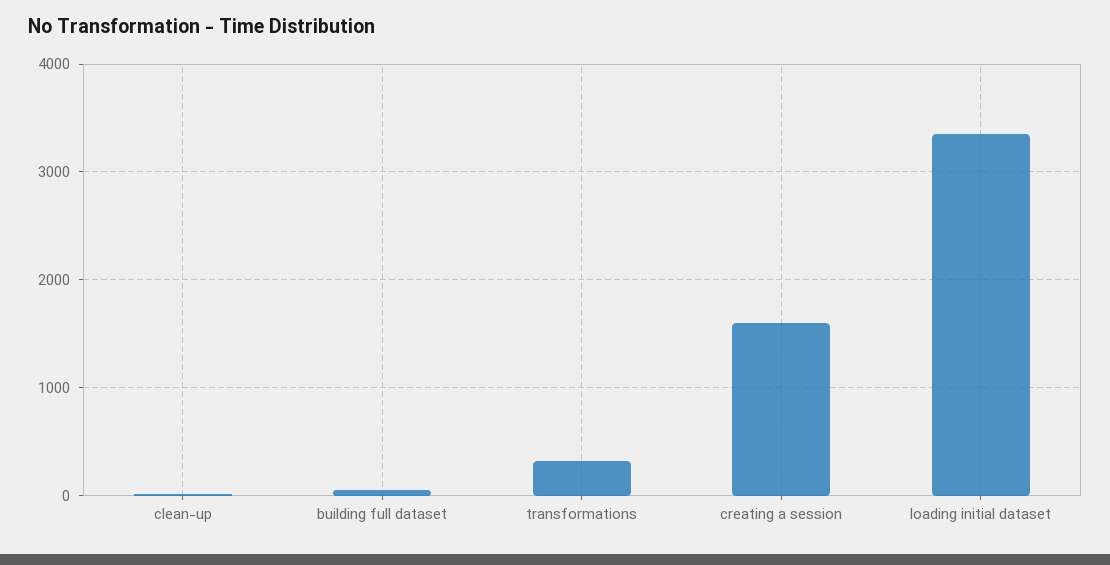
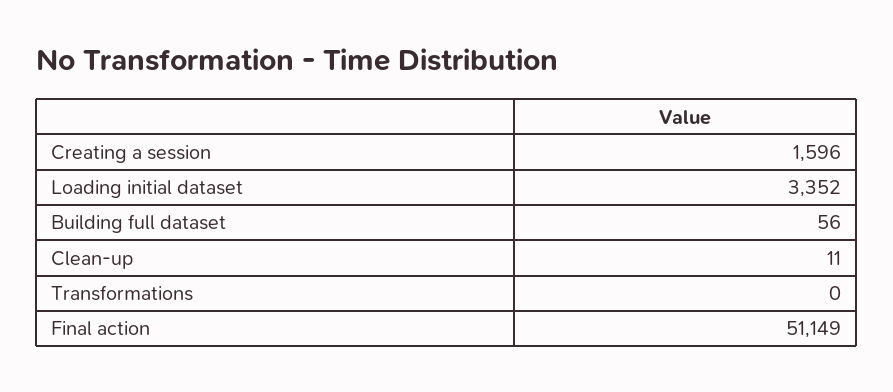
transformations: 300 -> 0
Final action: none -> 51149

